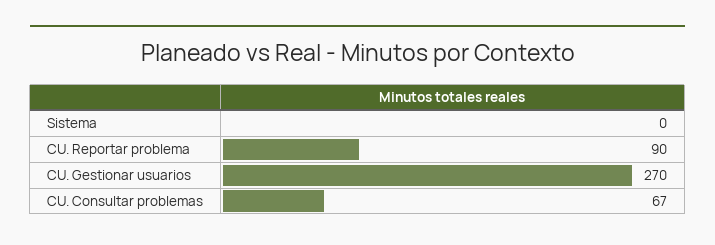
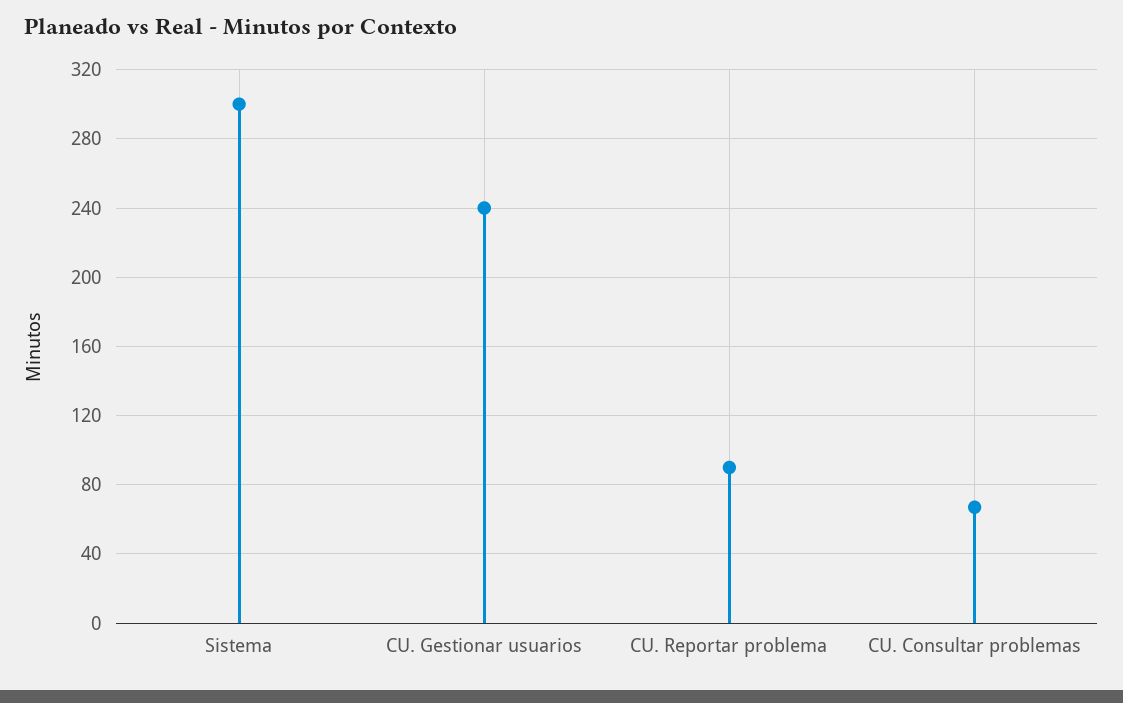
Sistema: 0 -> 300
CU. Gestionar usuarios: 270 -> 240

